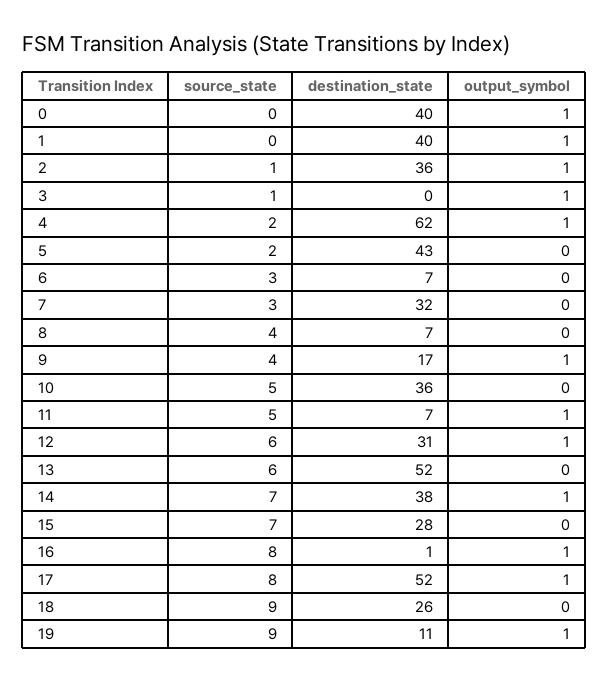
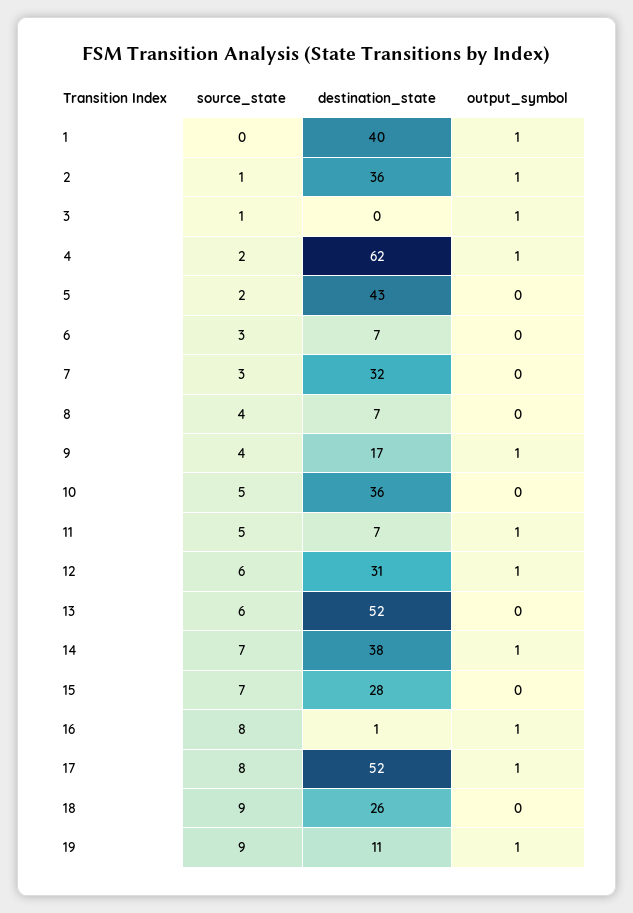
source_state, 0: 0 -> none
destination_state, 0: 40 -> none
output_symbol, 0: 1 -> none

